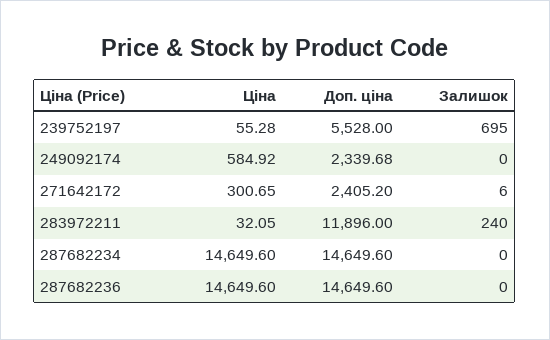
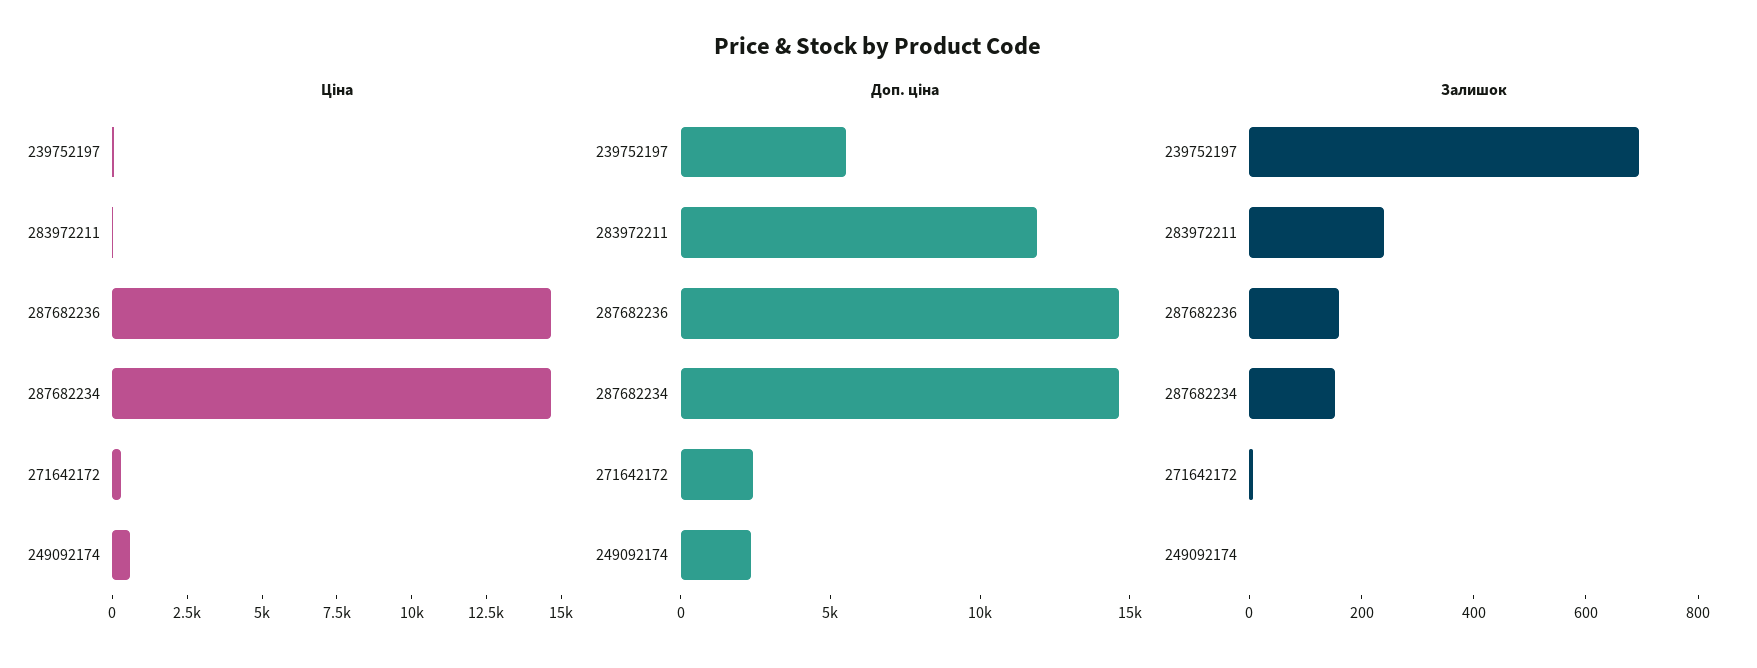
Залишок, 287682234: 0 -> 150
Залишок, 287682236: 0 -> 150

